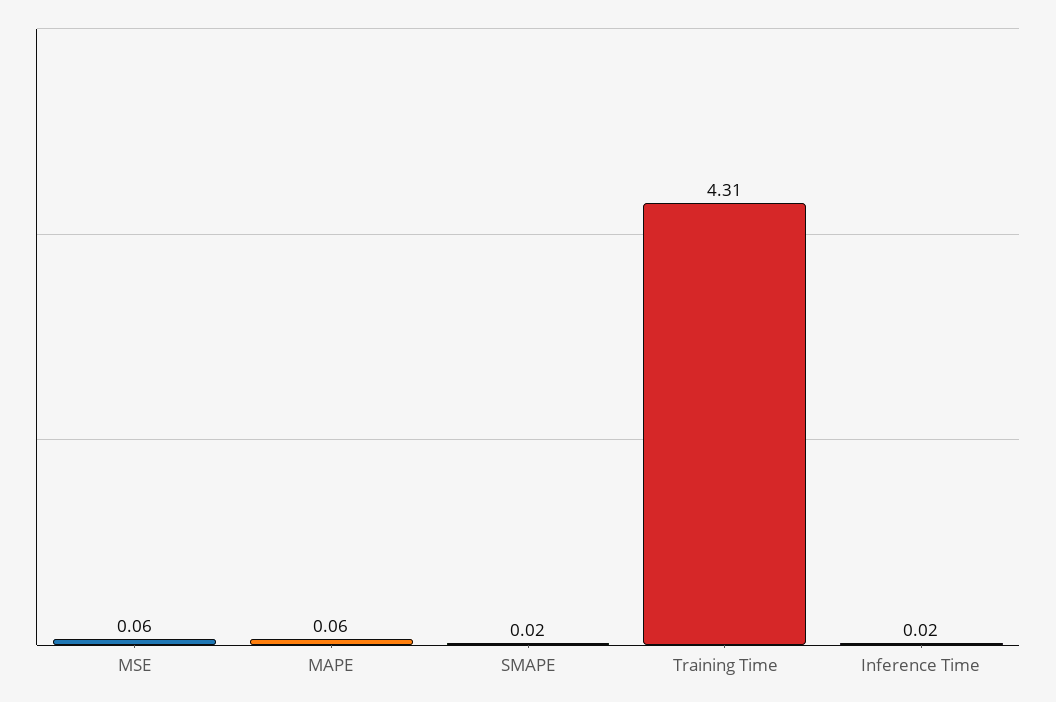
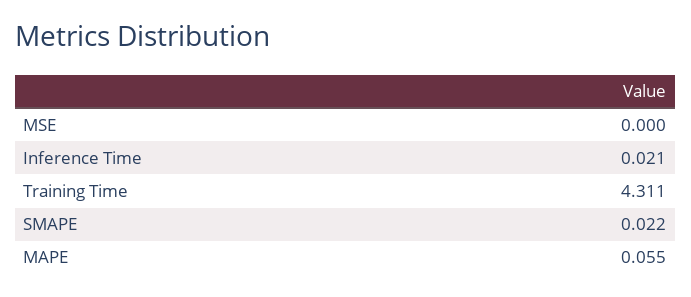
MSE: 0.06 -> 0

